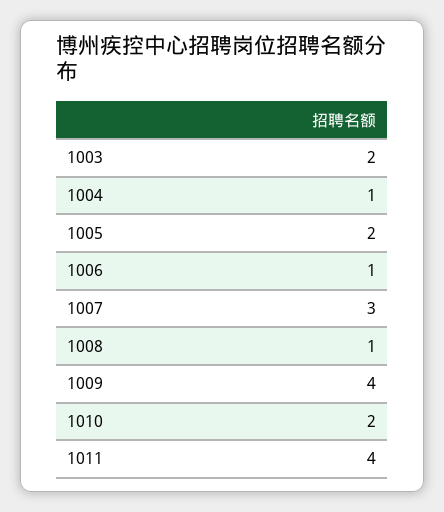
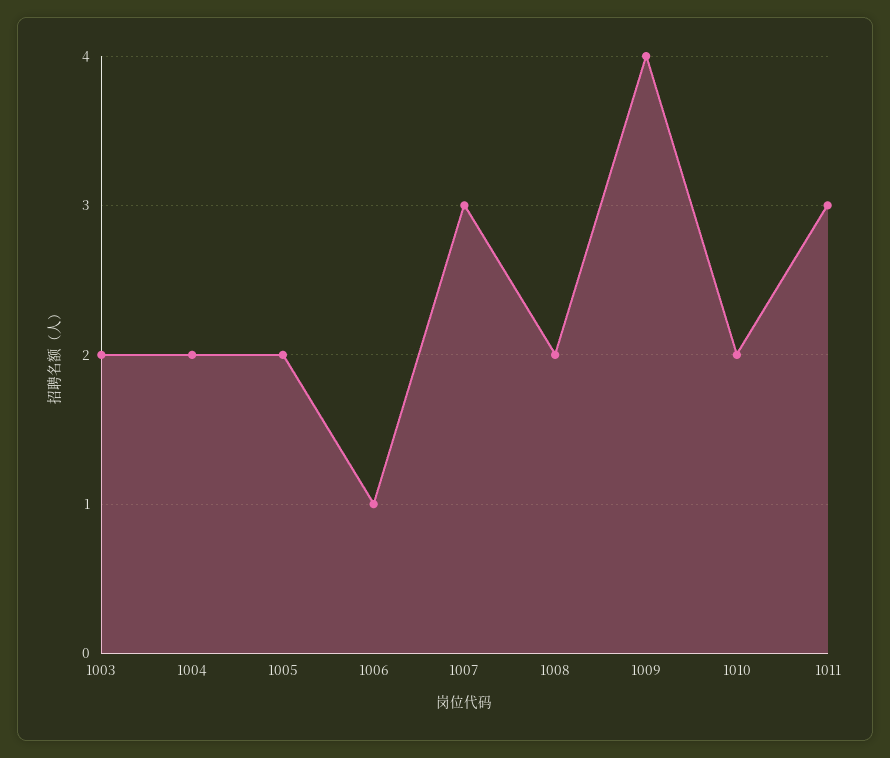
1004: 1 -> 2
1008: 1 -> 2
1011: 4 -> 3

